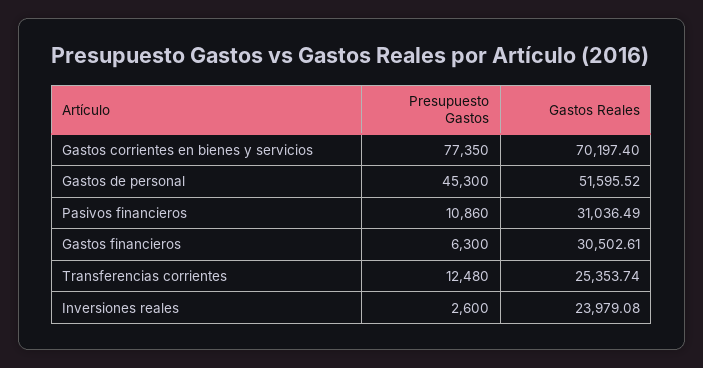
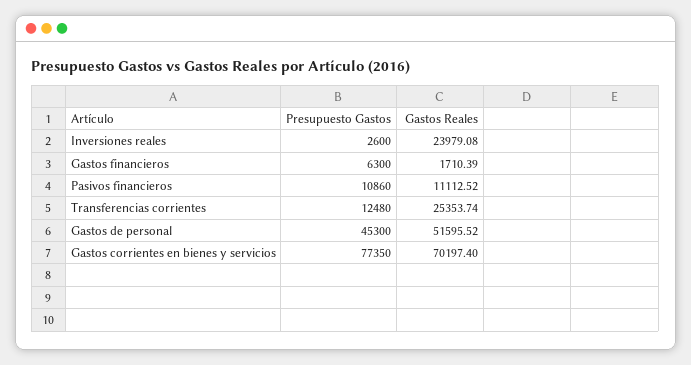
Gastos Reales, Pasivos financieros: 31036.49 -> 11112.52
Gastos Reales, Gastos financieros: 30502.61 -> 1710.39

